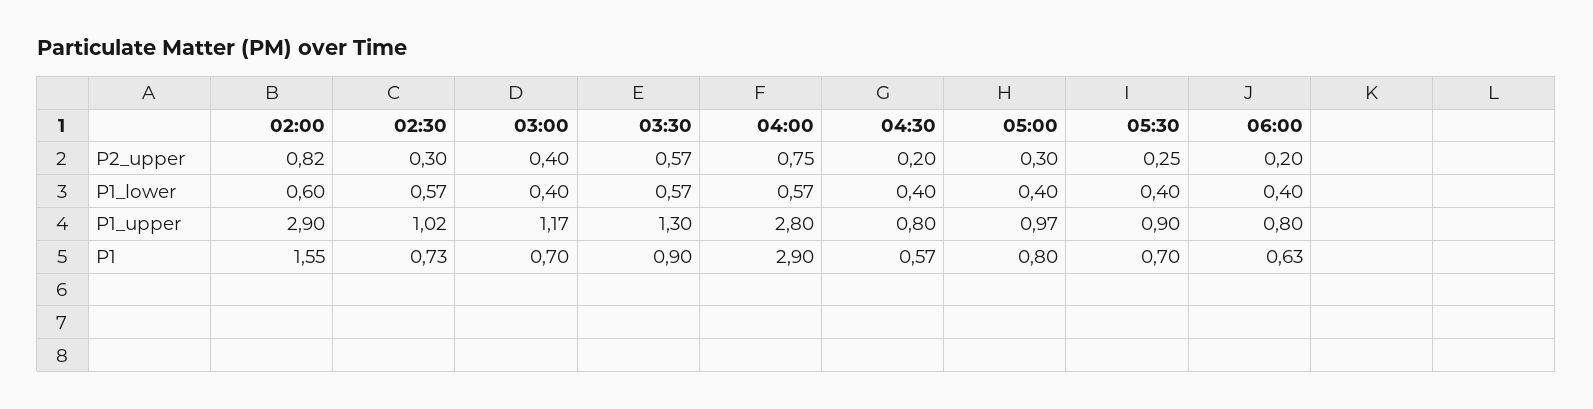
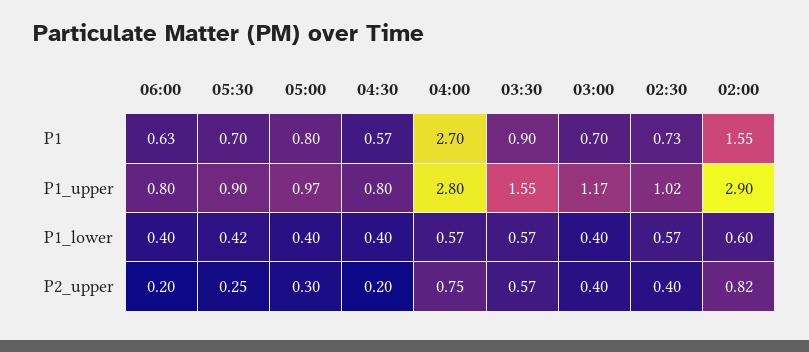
02:30, P2_upper: 0.3 -> 0.4
05:30, P1_lower: 0.4 -> 0.42
03:30, P1_upper: 1.3 -> 1.55
04:00, P1: 2.9 -> 2.7

